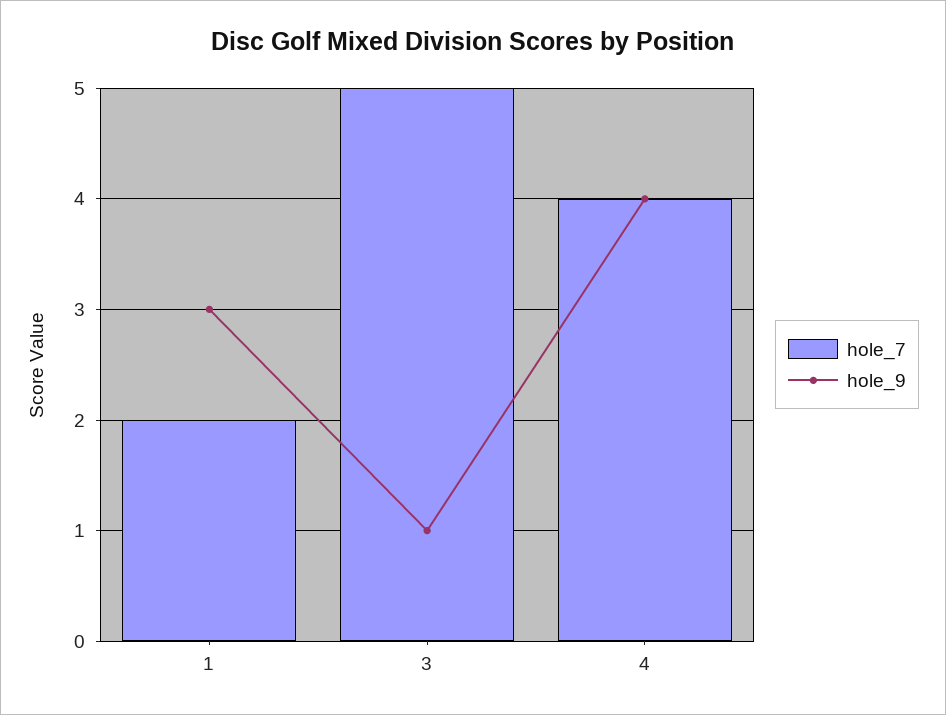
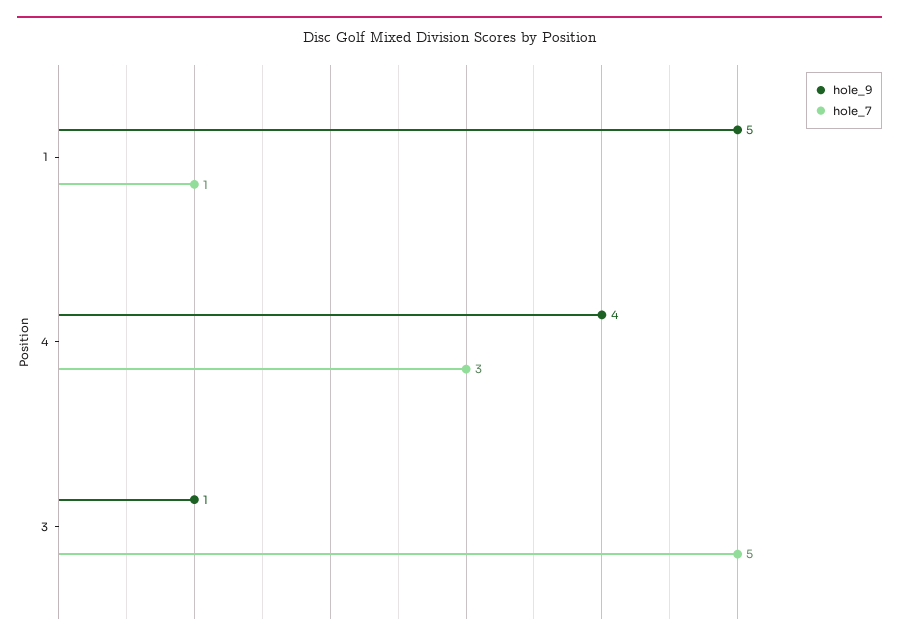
hole_7, 1: 2 -> 1
hole_9, 1: 3 -> 5
hole_7, 4: 4 -> 3

